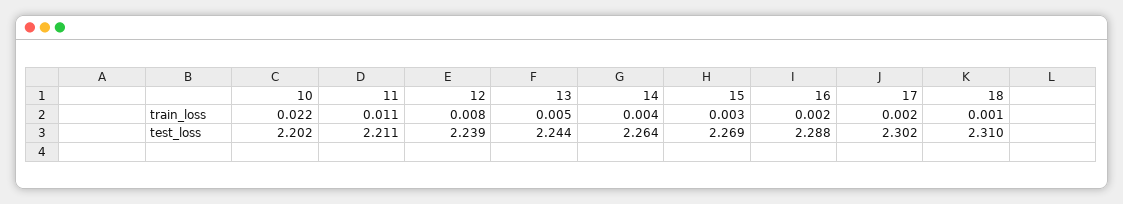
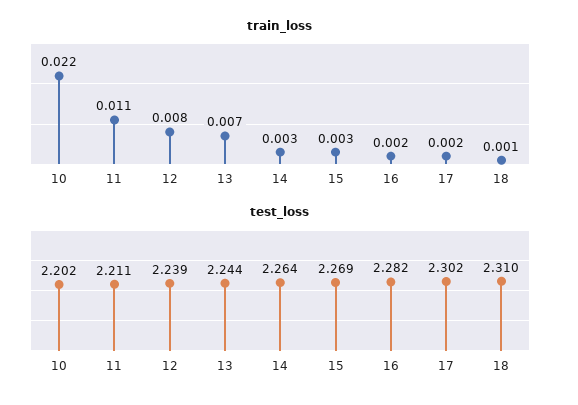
train_loss, 13: 0.005 -> 0.007
train_loss, 14: 0.004 -> 0.003
test_loss, 16: 2.288 -> 2.282

